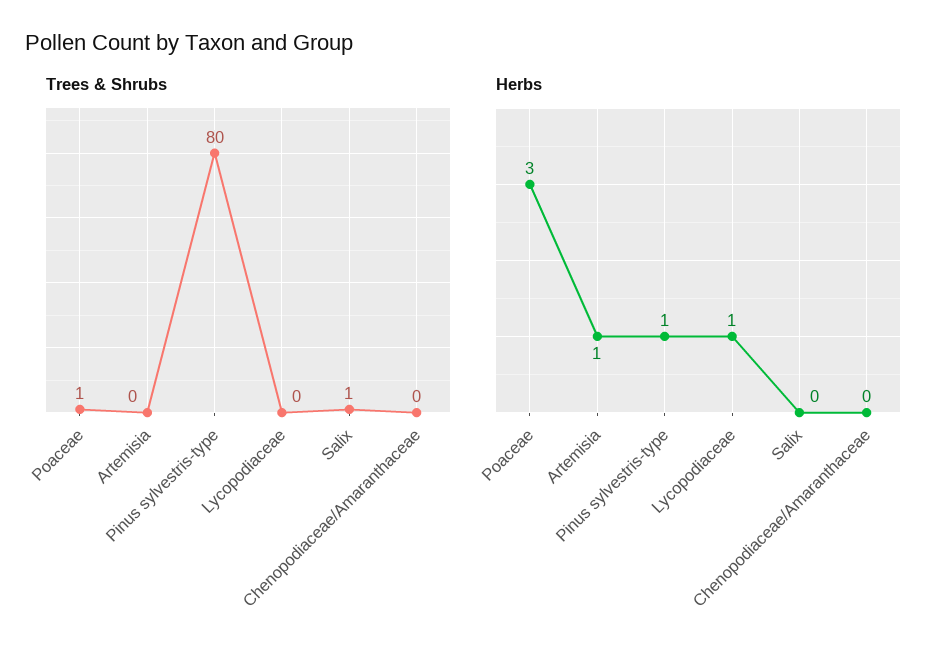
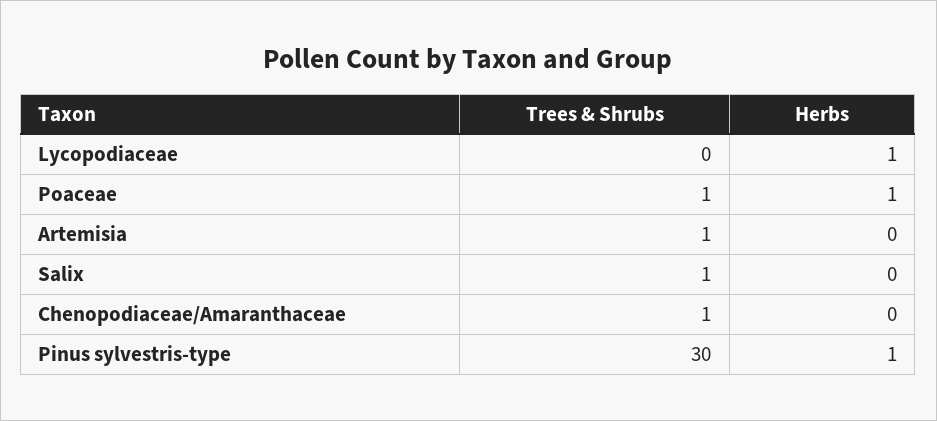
Trees & Shrubs, Artemisia: 0 -> 1
Trees & Shrubs, Pinus sylvestris-type: 80 -> 30
Trees & Shrubs, Chenopodiaceae/Amaranthaceae: 0 -> 1
Herbs, Poaceae: 3 -> 1
Herbs, Artemisia: 1 -> 0

